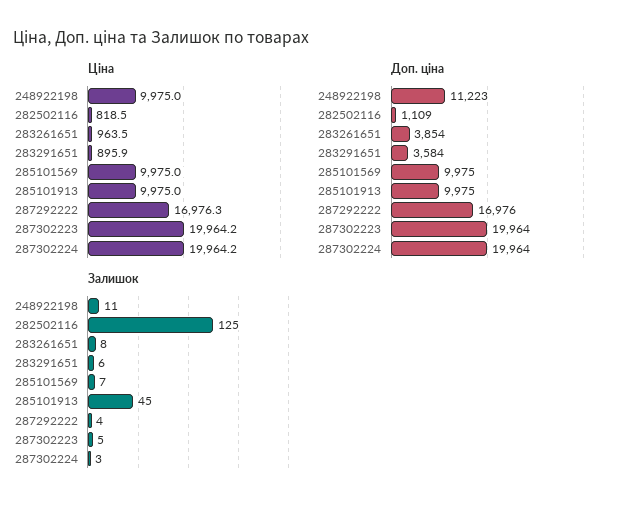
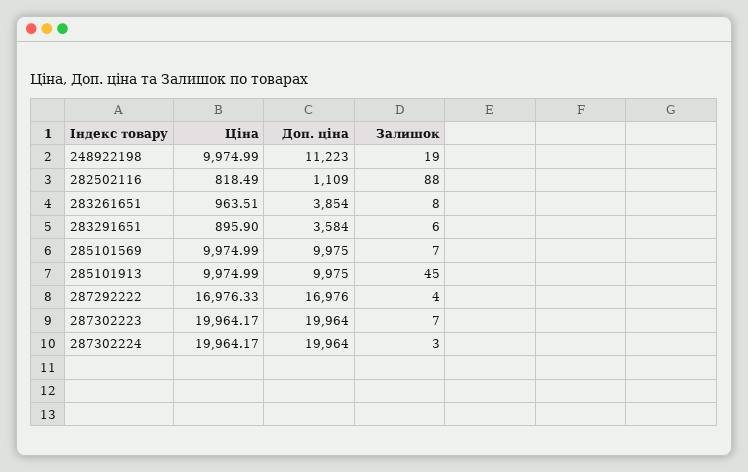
Залишок, 248922198: 11 -> 19
Залишок, 282502116: 125 -> 88
Залишок, 287302223: 5 -> 7

